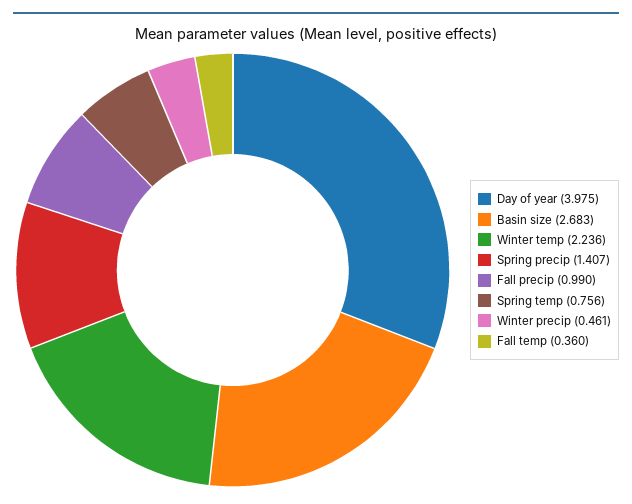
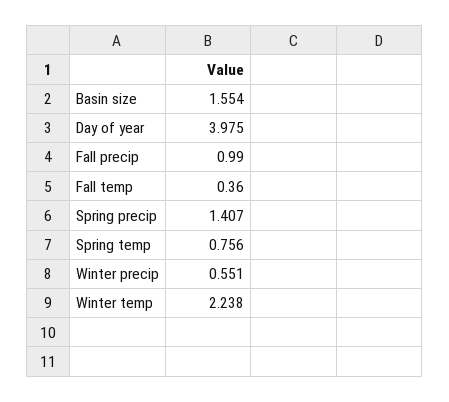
Basin size: 2.683 -> 1.554
Winter temp: 2.236 -> 2.238
Winter precip: 0.461 -> 0.551

